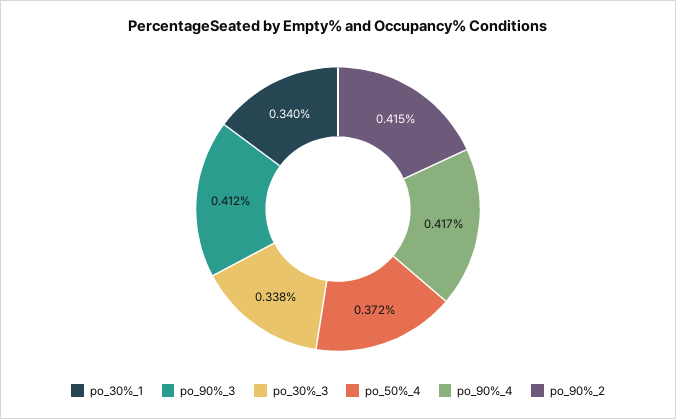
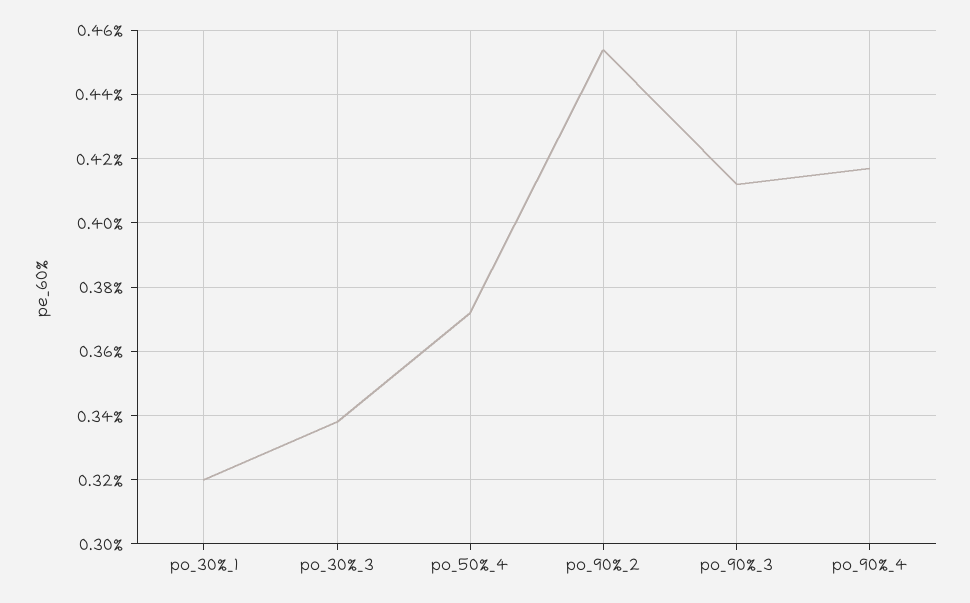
po_30%_1: 0.34 -> 0.32
po_90%_2: 0.415 -> 0.455

